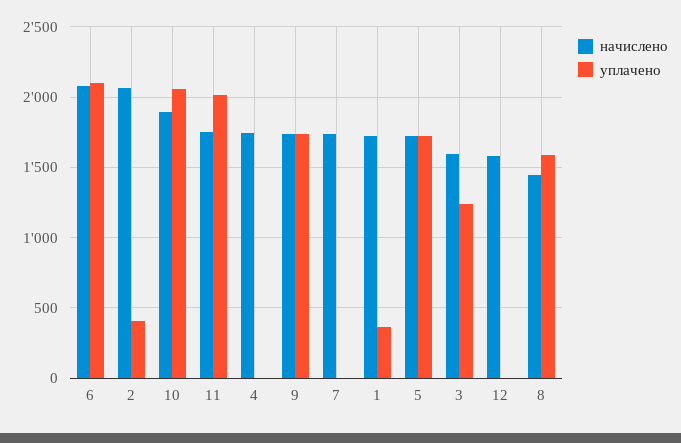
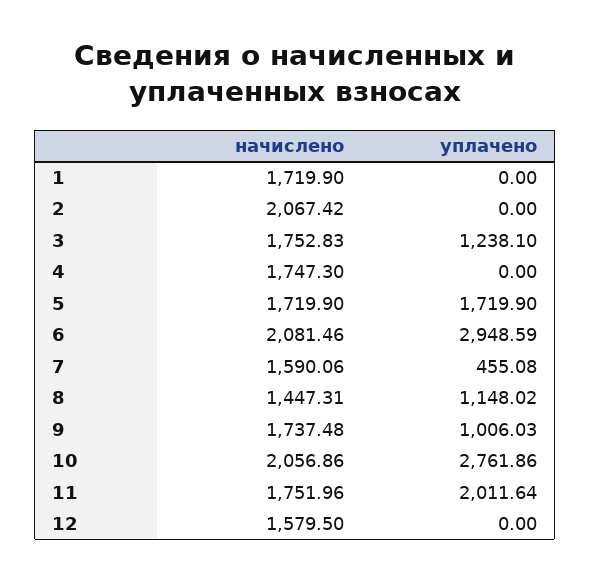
уплачено, 6: 2100 -> 2948.59
уплачено, 2: 400 -> 0
начислено, 10: 1900 -> 2056.86
уплачено, 10: 2050 -> 2761.86
уплачено, 9: 1750 -> 1006.03
начислено, 7: 1750 -> 1590.06
уплачено, 7: 0 -> 455.08
уплачено, 1: 350 -> 0
начислено, 3: 1600 -> 1752.83
уплачено, 8: 1600 -> 1148.02

